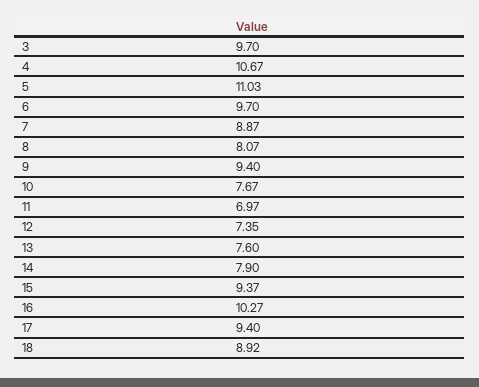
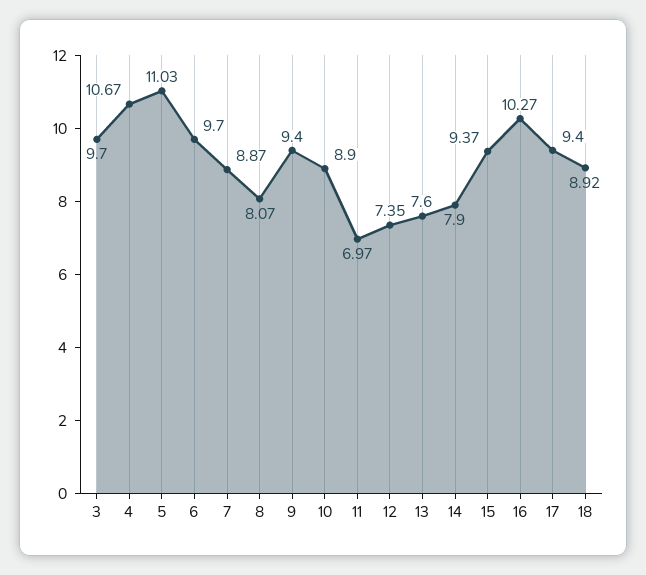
10: 7.67 -> 8.9

